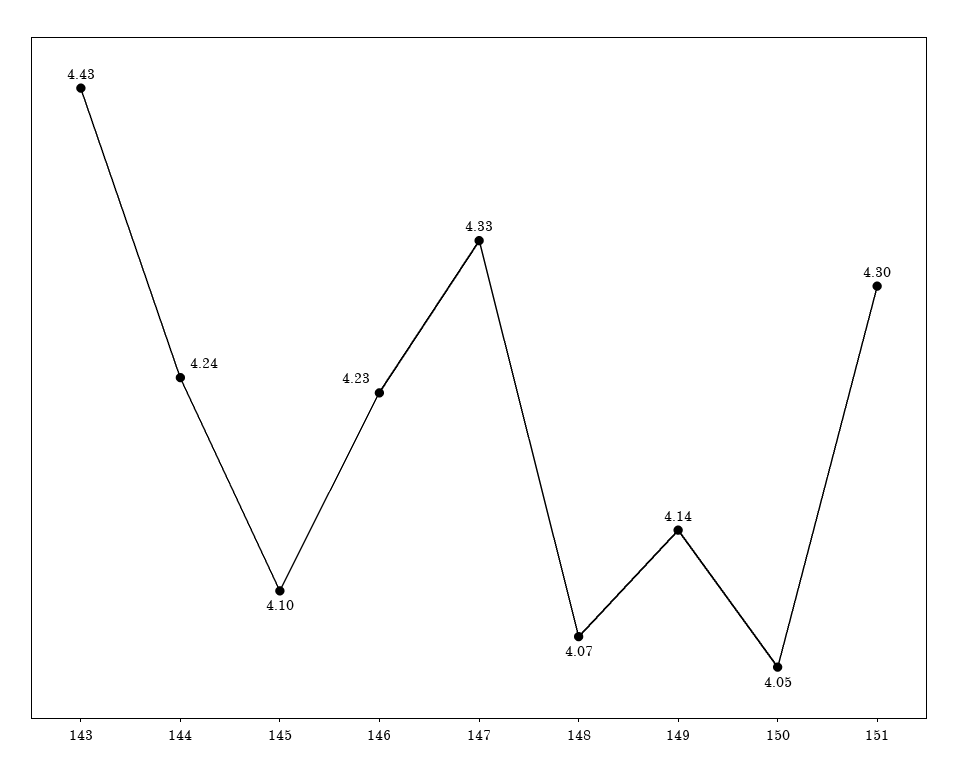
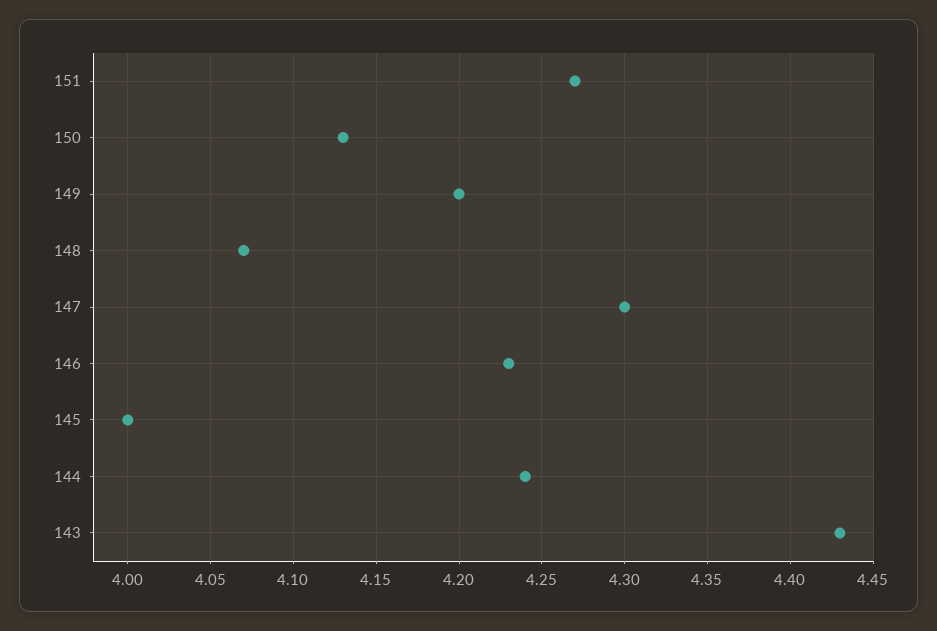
145: 4.1 -> 4
147: 4.33 -> 4.3
149: 4.14 -> 4.2
150: 4.05 -> 4.13
151: 4.3 -> 4.27

